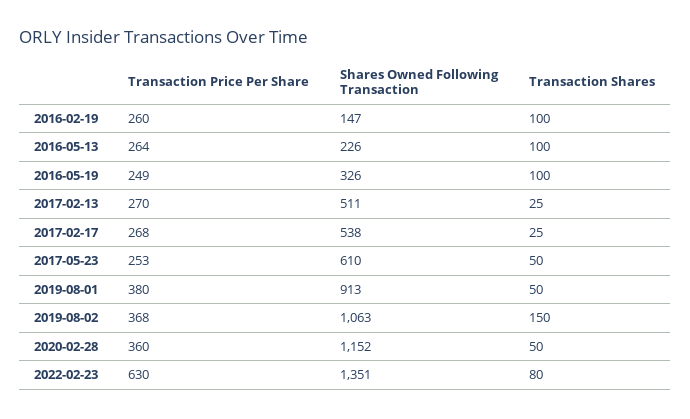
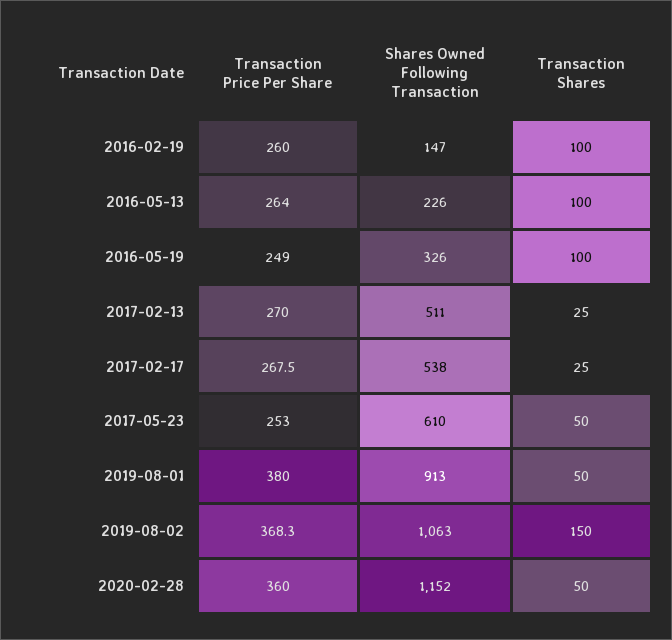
Transaction Price Per Share, 2022-02-23: 630 -> none
Shares Owned Following Transaction, 2022-02-23: 1351 -> none
Transaction Shares, 2022-02-23: 80 -> none

